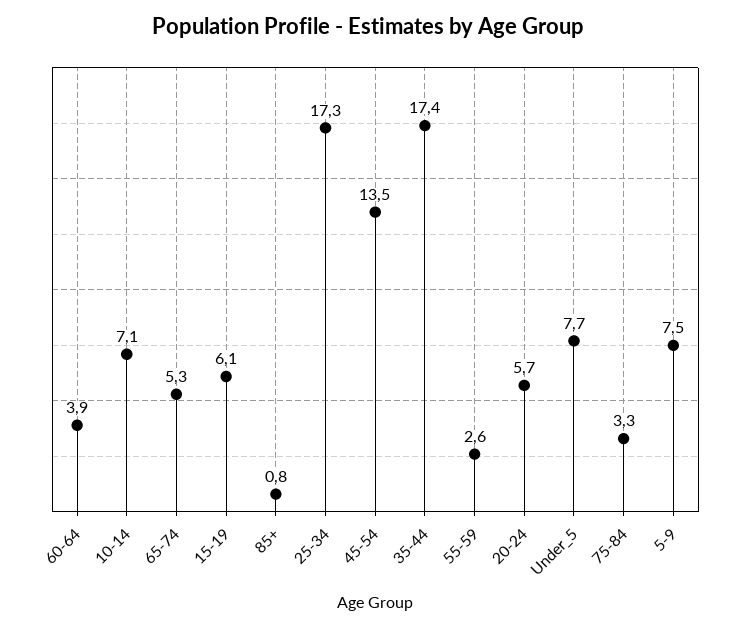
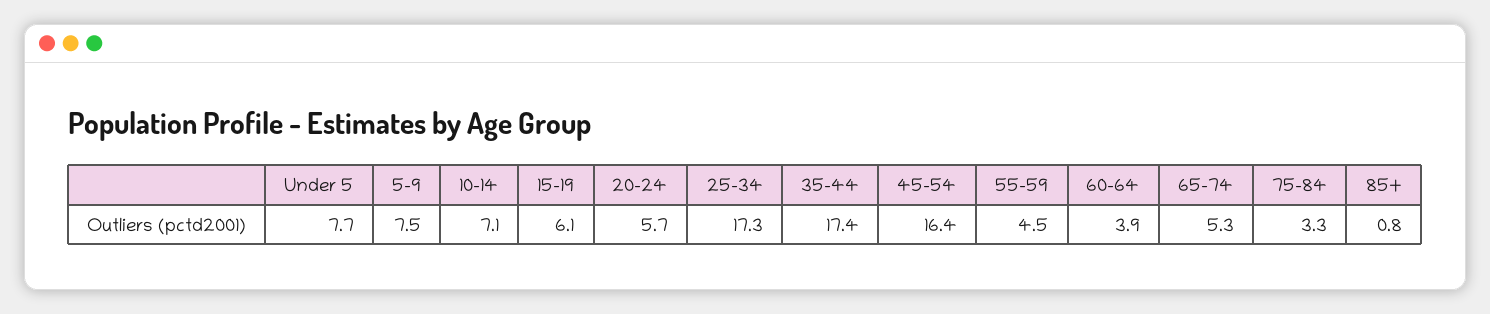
45-54: 13.5 -> 16.4
55-59: 2.6 -> 4.5

